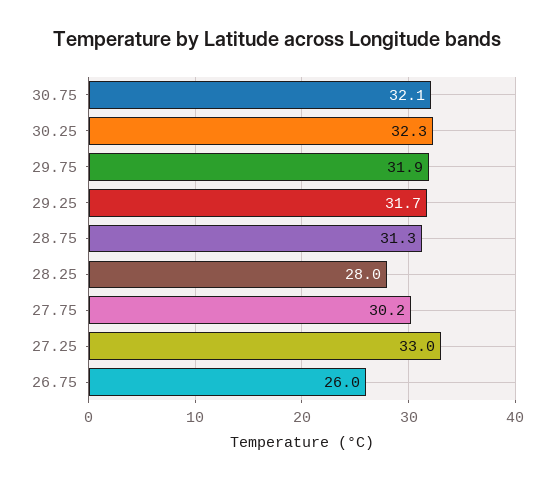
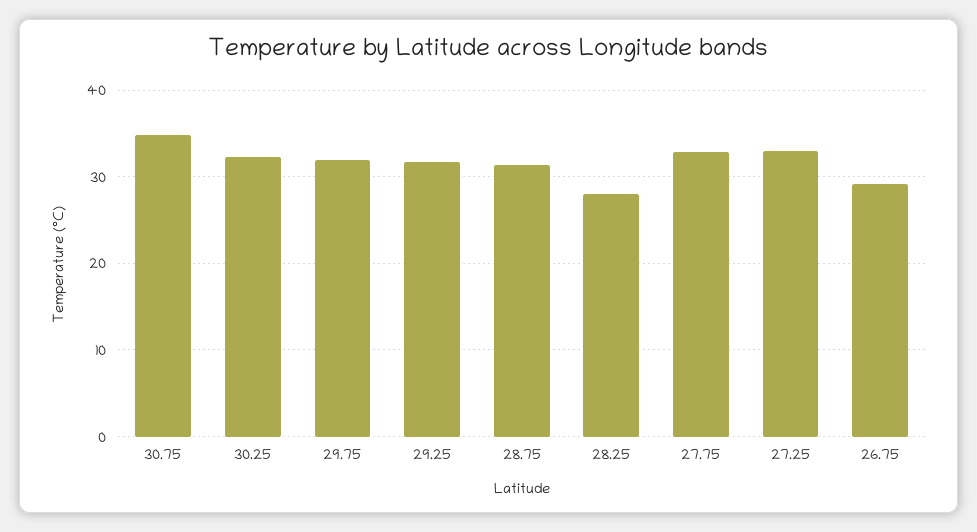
30.75: 32.1 -> 35
27.75: 30.2 -> 33
26.75: 26 -> 29

